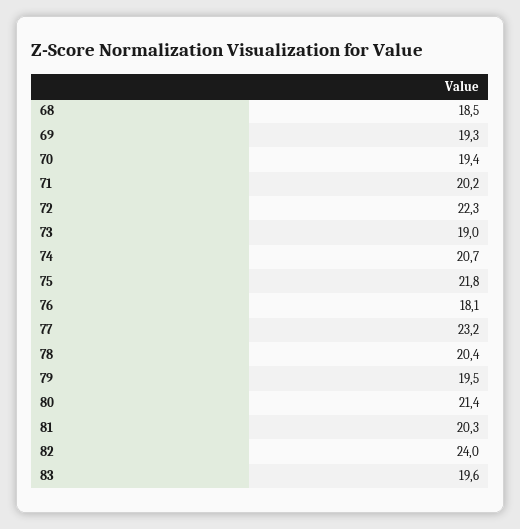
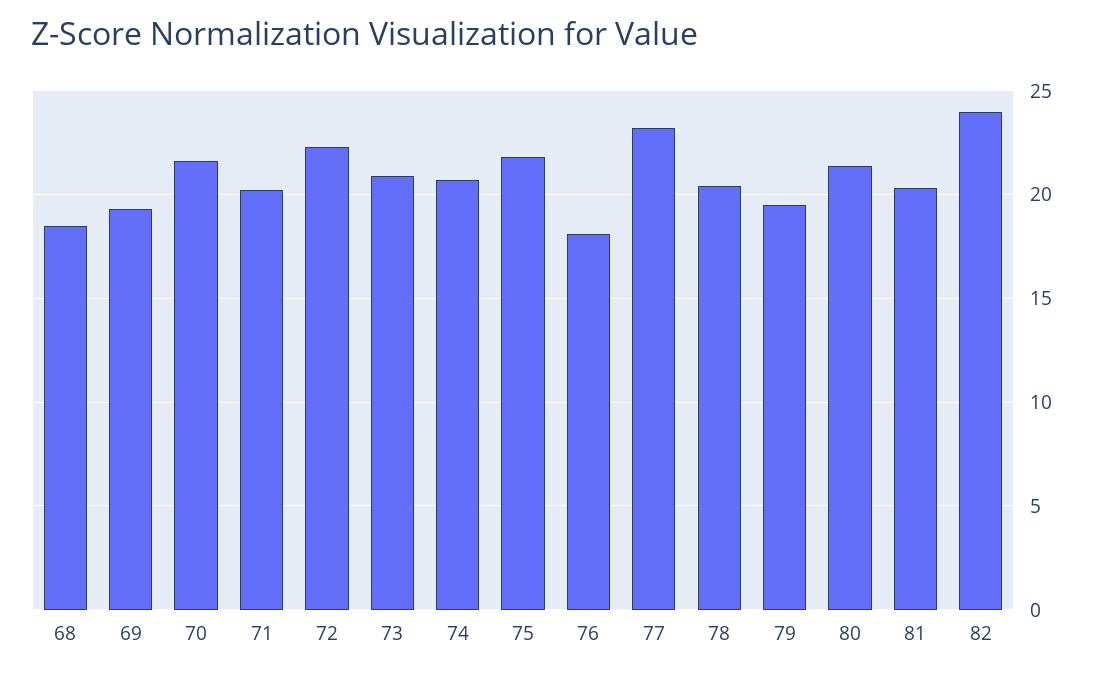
70: 19.4 -> 21.5
73: 19 -> 21
83: 19.6 -> none

